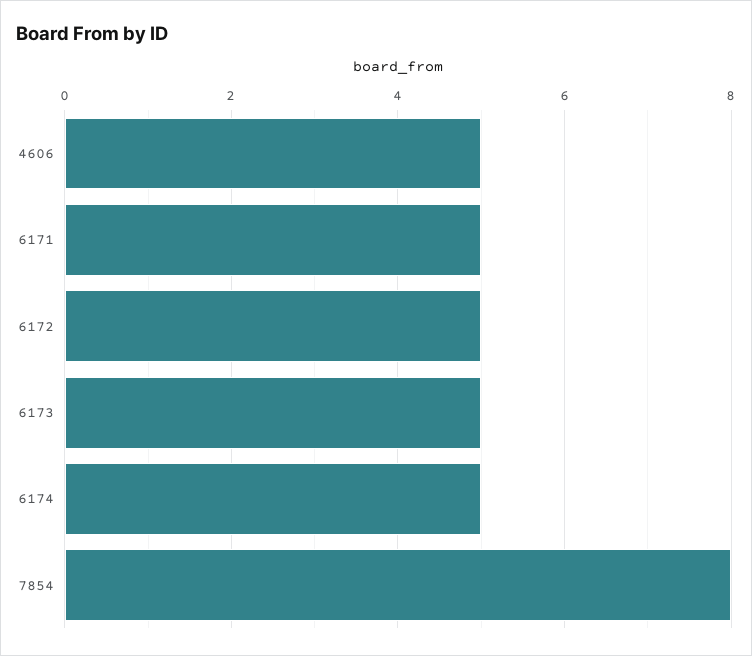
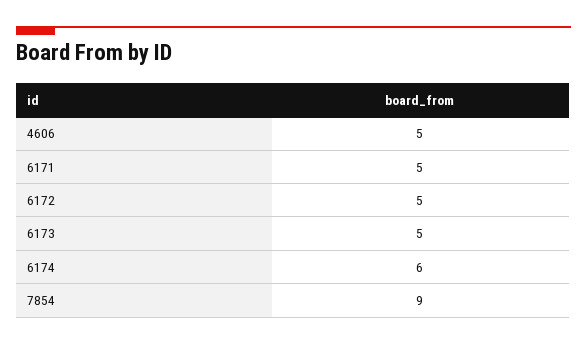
6174: 5 -> 6
7854: 8 -> 9

